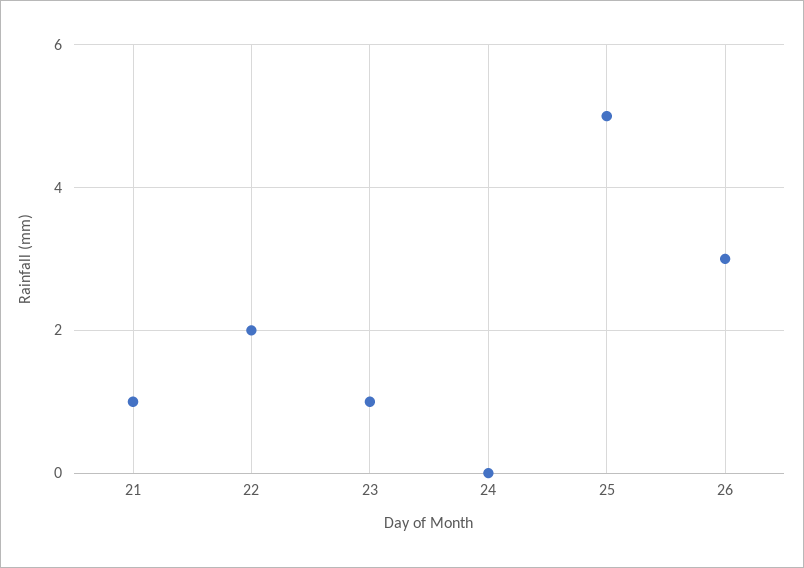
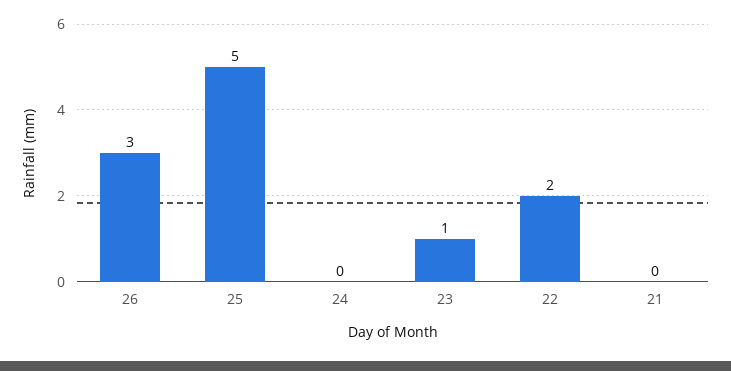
21: 1 -> 0

